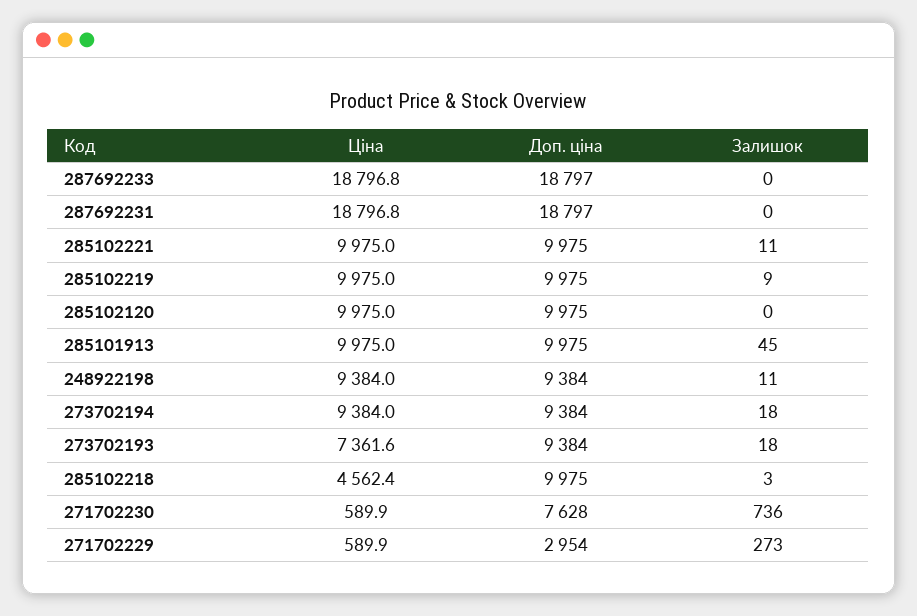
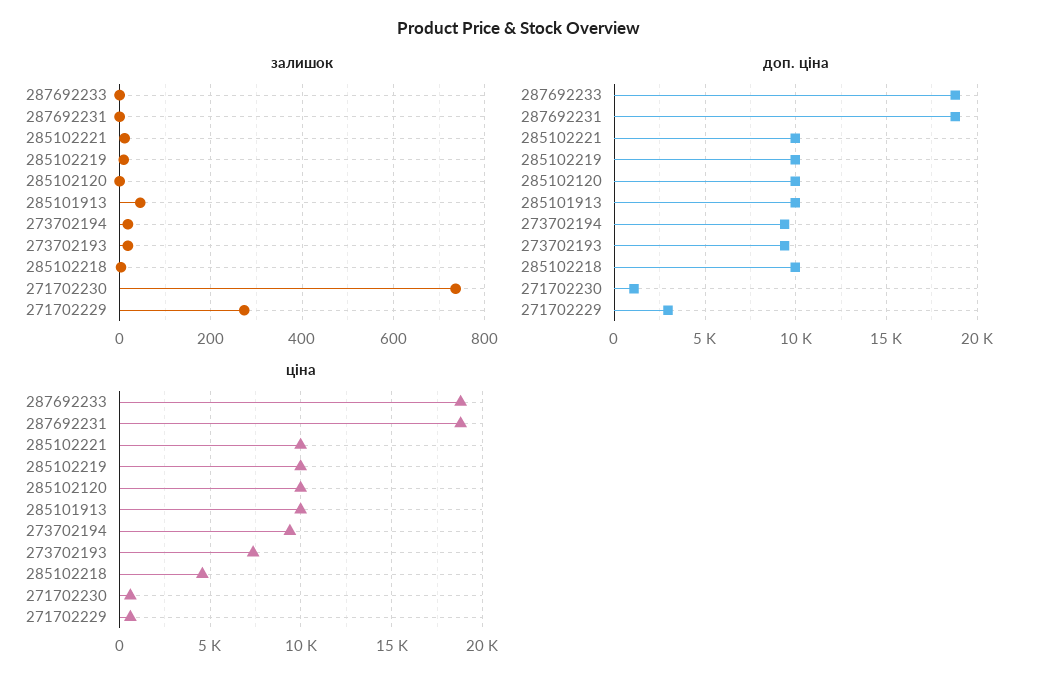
Ціна, 248922198: 9384 -> none
Доп. ціна, 248922198: 9384 -> none
Залишок, 248922198: 11 -> none
Доп. ціна, 271702230: 7628 -> 1000

